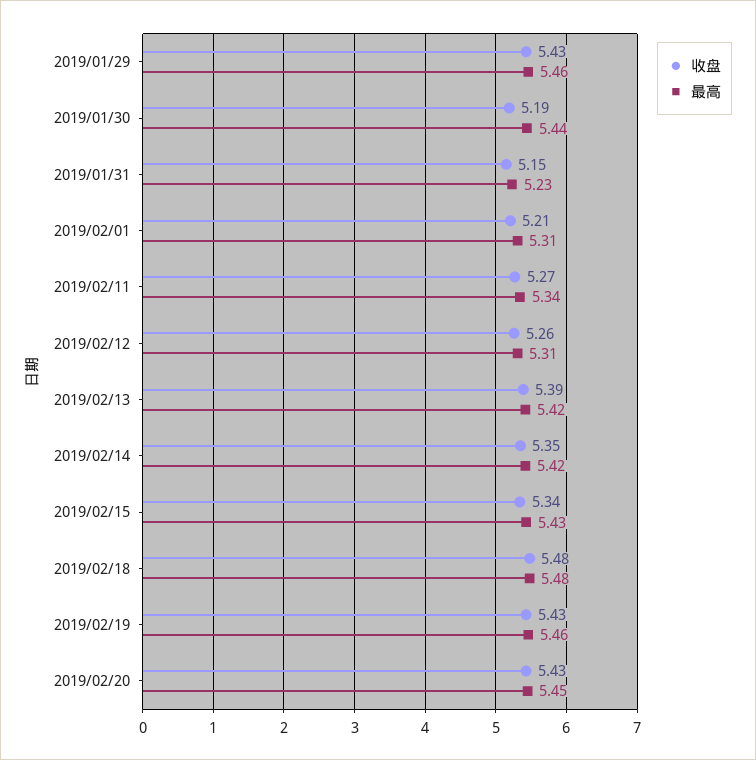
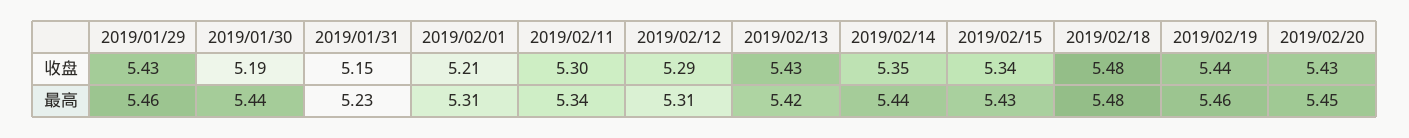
收盘, 2019/02/11: 5.27 -> 5.3
收盘, 2019/02/12: 5.26 -> 5.29
收盘, 2019/02/13: 5.39 -> 5.43
最高, 2019/02/14: 5.42 -> 5.44
收盘, 2019/02/19: 5.43 -> 5.44

